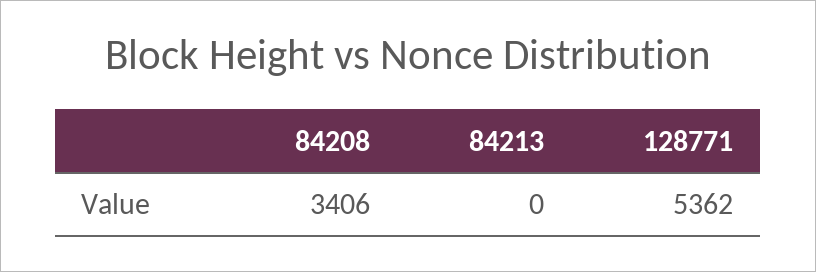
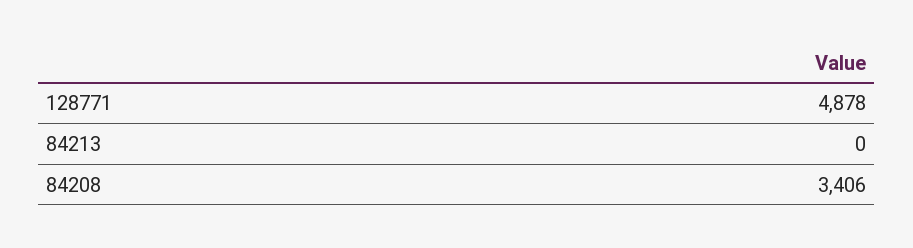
128771: 5362 -> 4878

